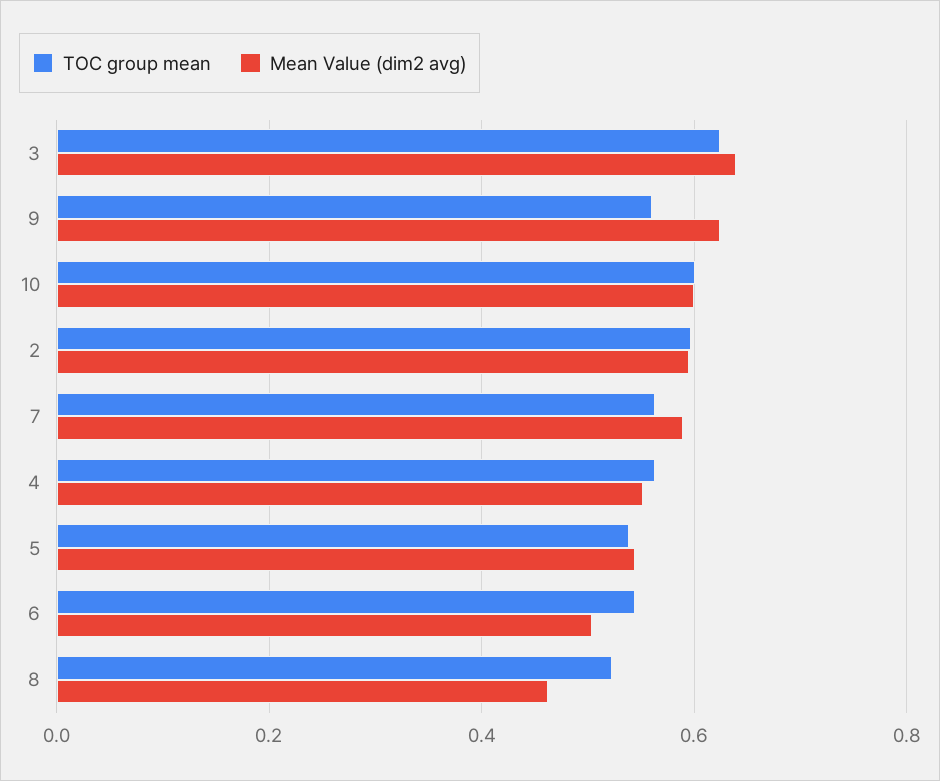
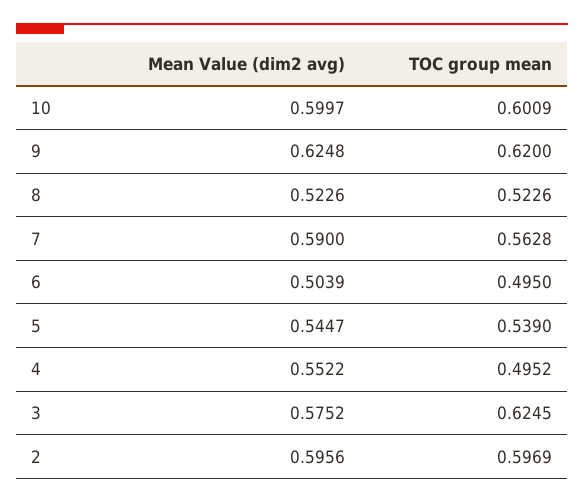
Mean Value (dim2 avg), 3: 0.64 -> 0.5752
TOC group mean, 9: 0.56 -> 0.62
TOC group mean, 4: 0.56 -> 0.4952
TOC group mean, 6: 0.54 -> 0.495
Mean Value (dim2 avg), 8: 0.46 -> 0.5226

